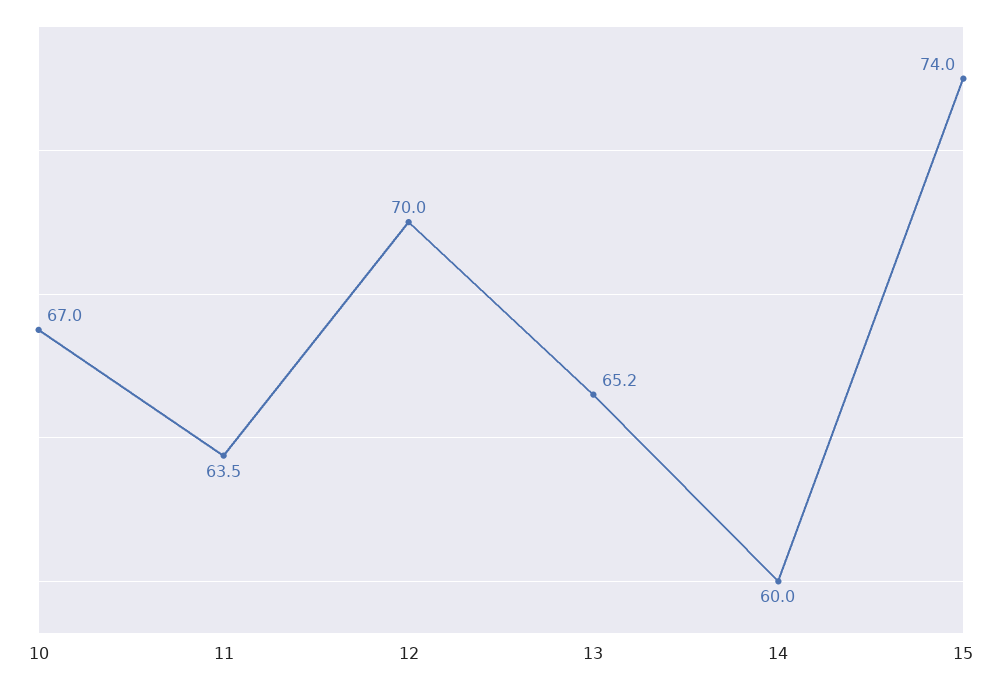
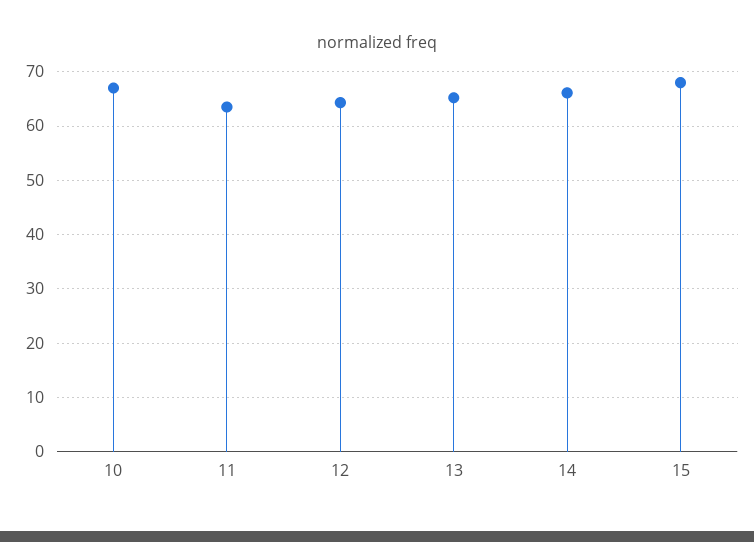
12: 70 -> 64
14: 60 -> 66
15: 74 -> 68

